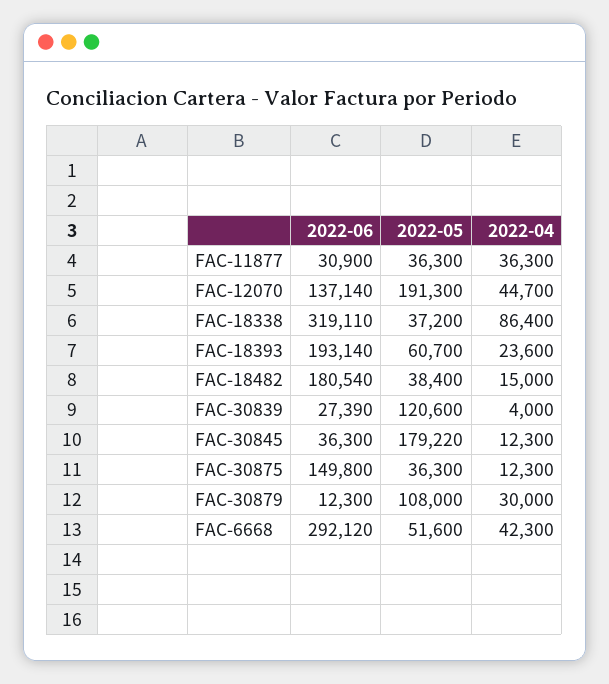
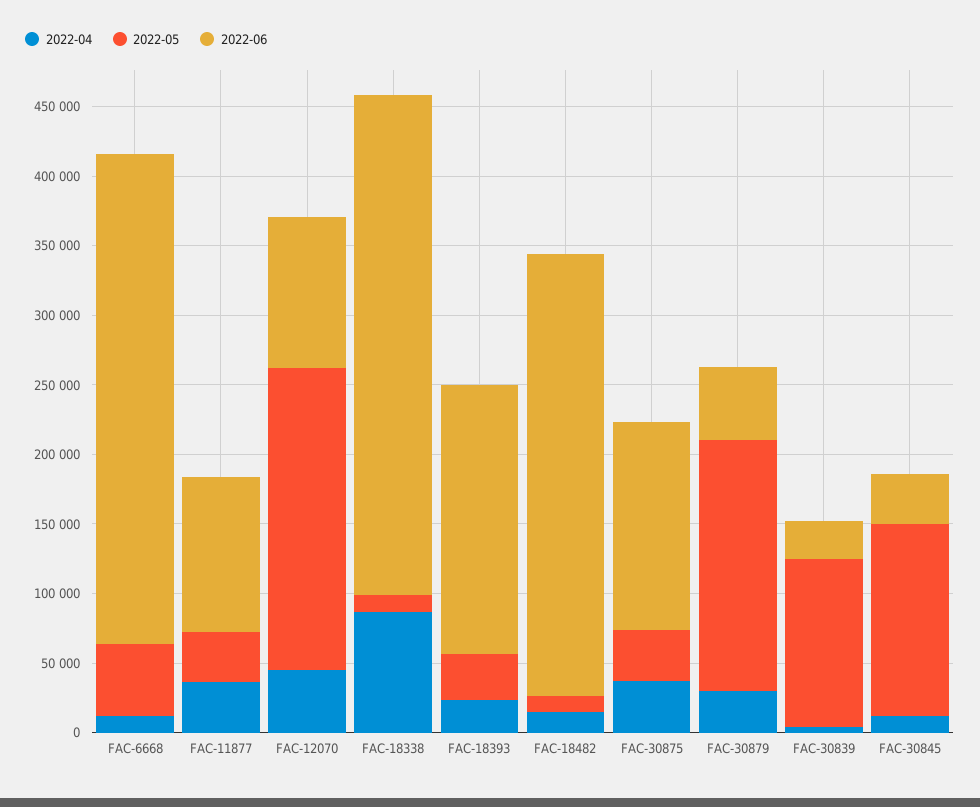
2022-06, FAC-11877: 30900 -> 110000
2022-06, FAC-12070: 137140 -> 110000
2022-05, FAC-12070: 191300 -> 220000
2022-06, FAC-18338: 319110 -> 360000
2022-05, FAC-18338: 37200 -> 10000
2022-05, FAC-18393: 60700 -> 30000
2022-06, FAC-18482: 180540 -> 320000
2022-05, FAC-18482: 38400 -> 10000
2022-05, FAC-30845: 179220 -> 140000
2022-04, FAC-30875: 12300 -> 40000
2022-06, FAC-30879: 12300 -> 50000
2022-05, FAC-30879: 108000 -> 180000
2022-06, FAC-6668: 292120 -> 350000
2022-04, FAC-6668: 42300 -> 10000

